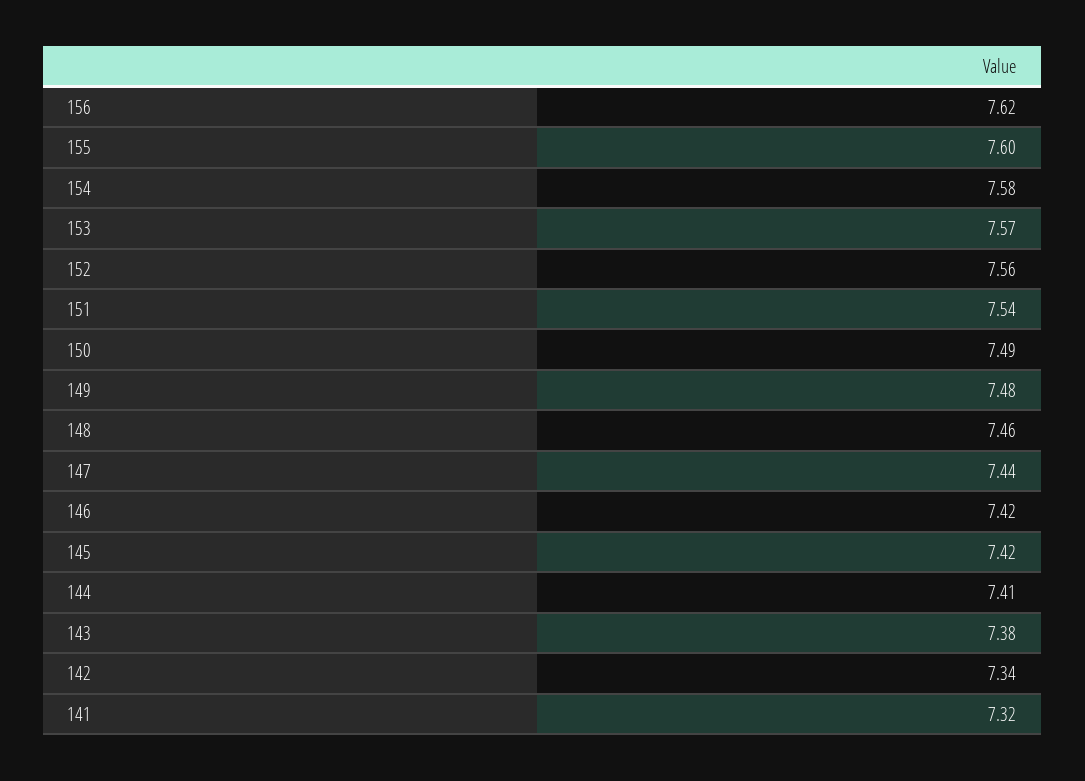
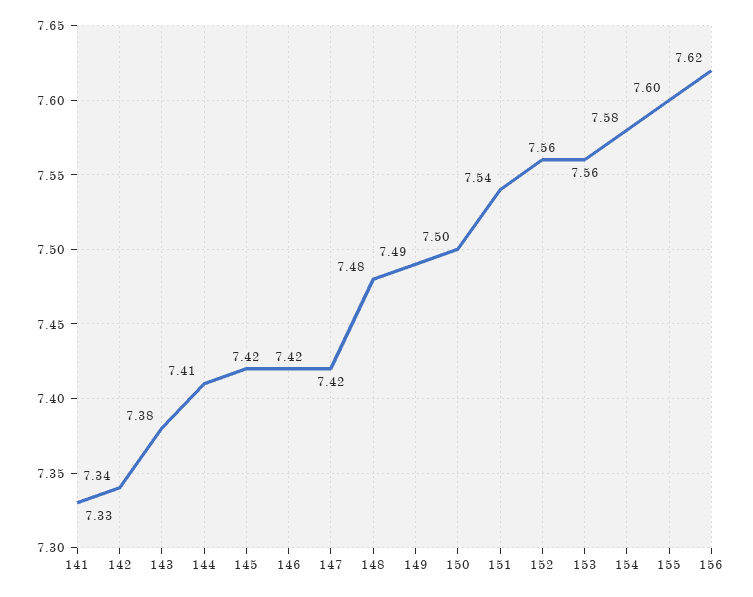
153: 7.57 -> 7.56
150: 7.49 -> 7.5
149: 7.48 -> 7.49
148: 7.46 -> 7.48
147: 7.44 -> 7.42
141: 7.32 -> 7.33

